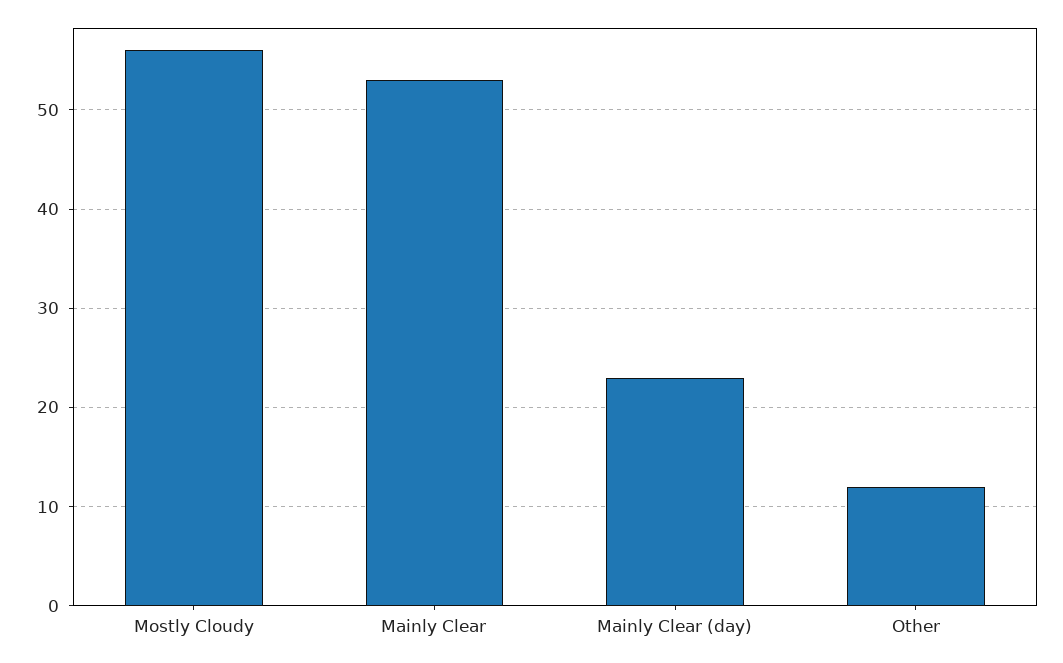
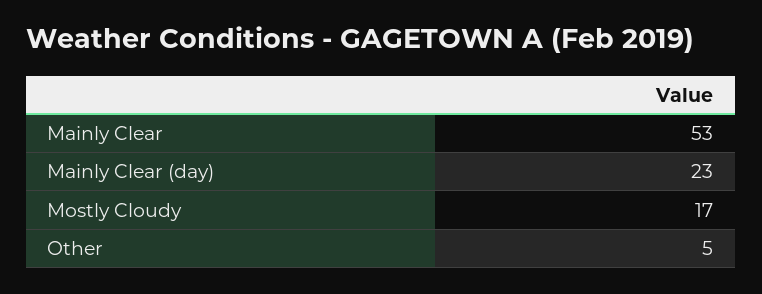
Mostly Cloudy: 56 -> 17
Other: 12 -> 5

